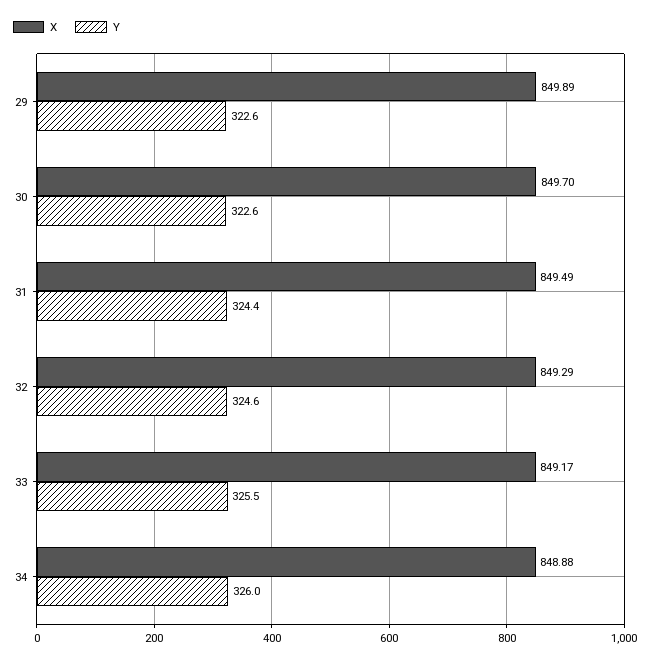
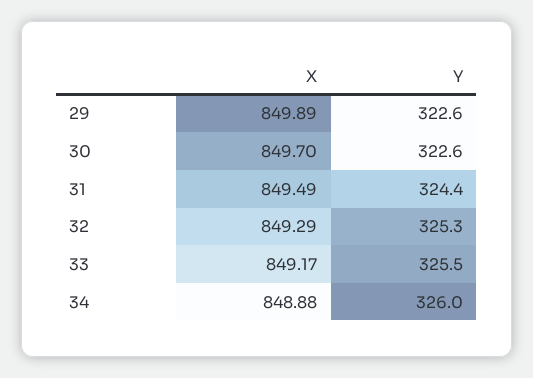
Y, 32: 324.6 -> 325.3

